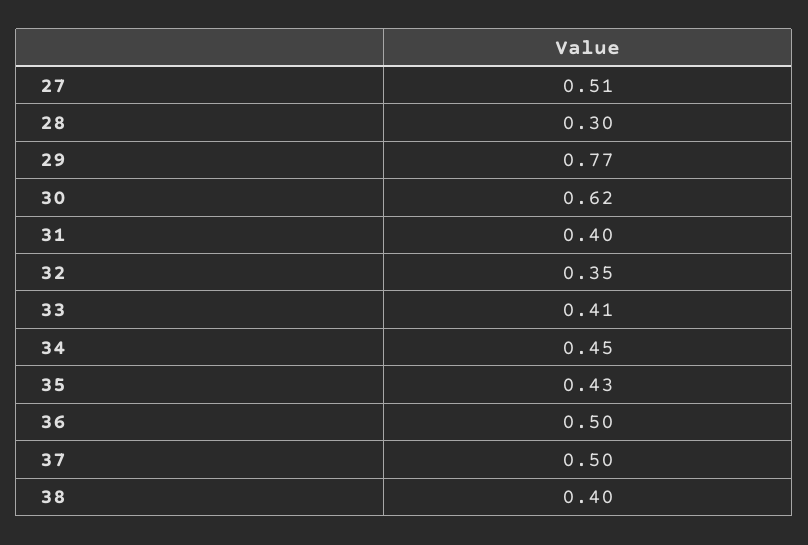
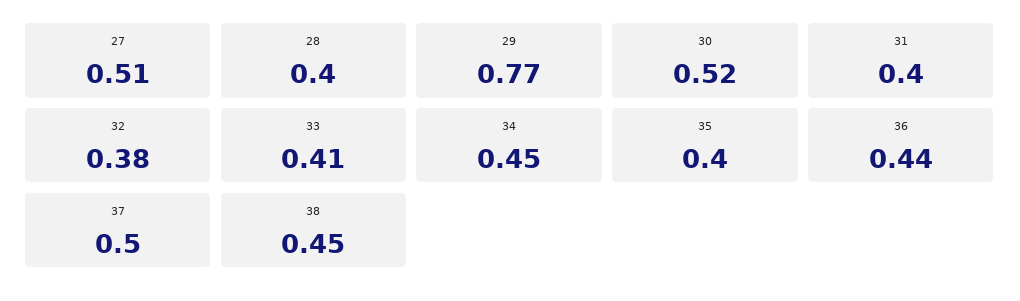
28: 0.3 -> 0.4
30: 0.62 -> 0.52
32: 0.35 -> 0.38
35: 0.43 -> 0.4
36: 0.5 -> 0.44
38: 0.4 -> 0.45

